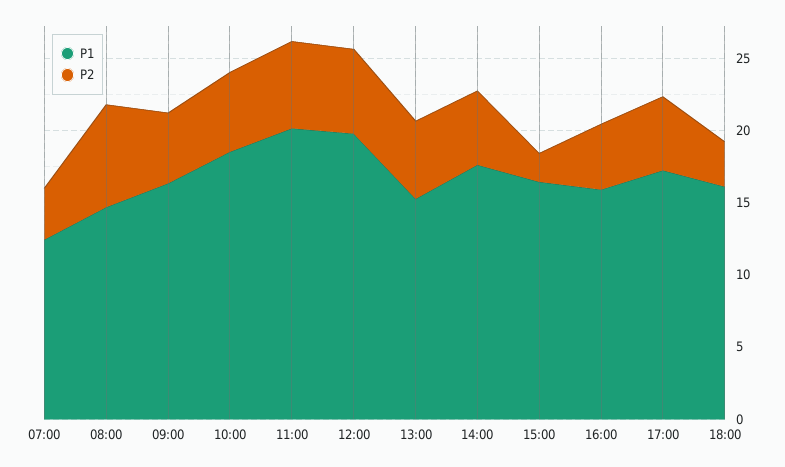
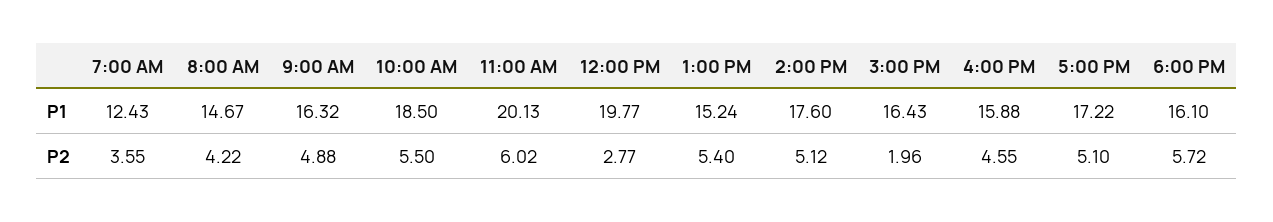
P2, 08:00: 7 -> 4.22
P2, 12:00: 6 -> 2.77
P2, 18:00: 3 -> 5.72

